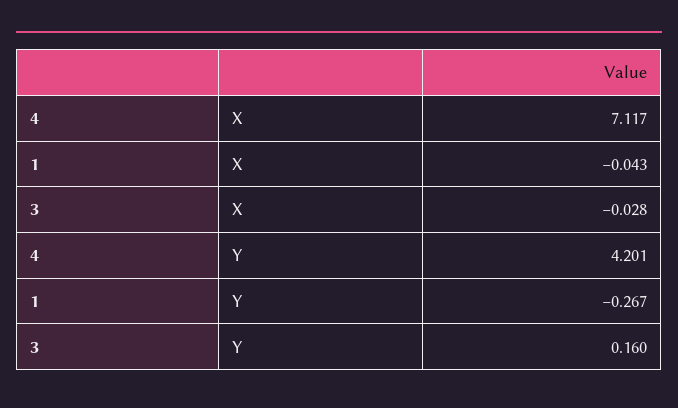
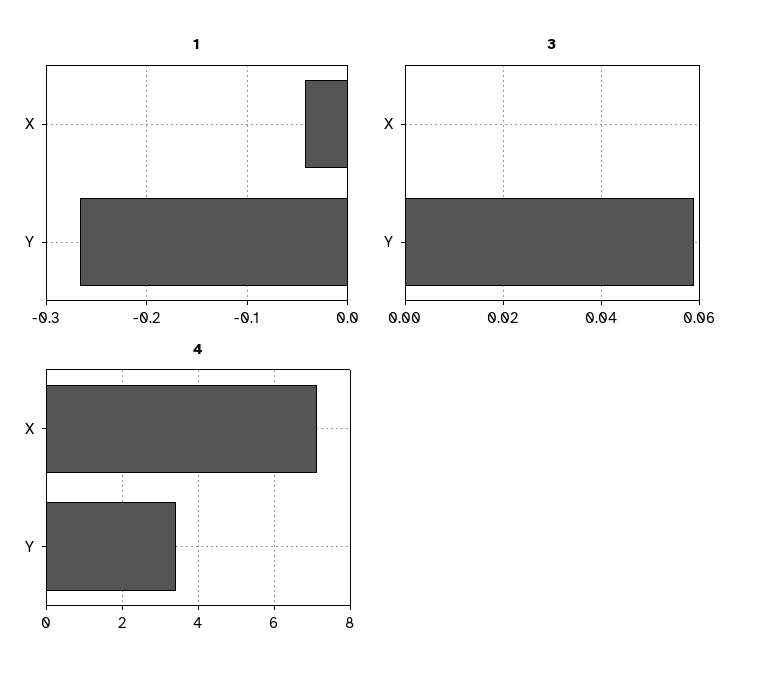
3, X: -0.028 -> 0
4, Y: 4.201 -> 3.4
3, Y: 0.16 -> 0.06

